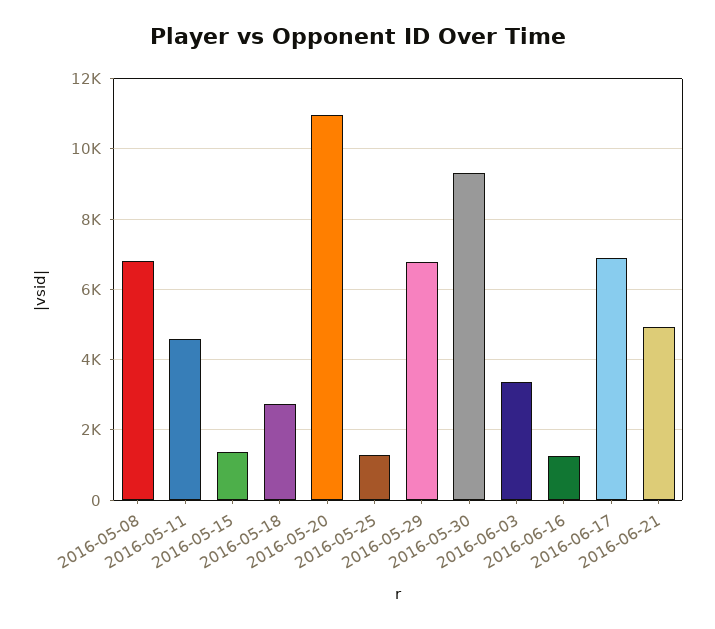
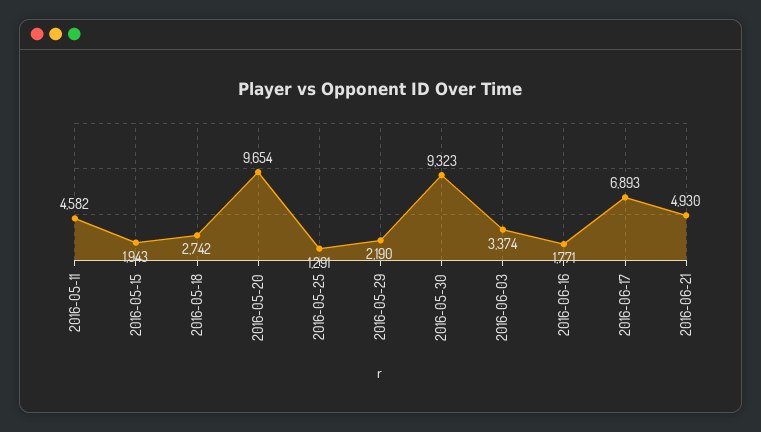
2016-05-08: 6800 -> none
2016-05-15: 1400 -> 1943
2016-05-20: 11000 -> 9654
2016-05-29: 6800 -> 2190
2016-06-16: 1200 -> 1771

